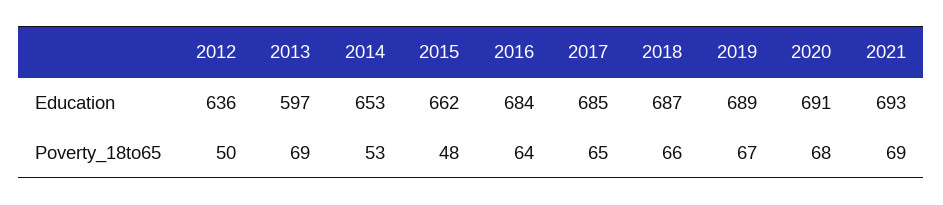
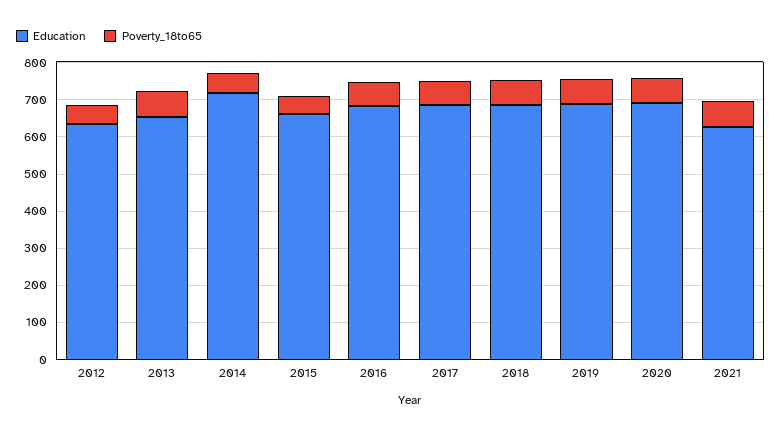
Education, 2013: 597 -> 650
Education, 2014: 653 -> 725
Education, 2021: 693 -> 625

